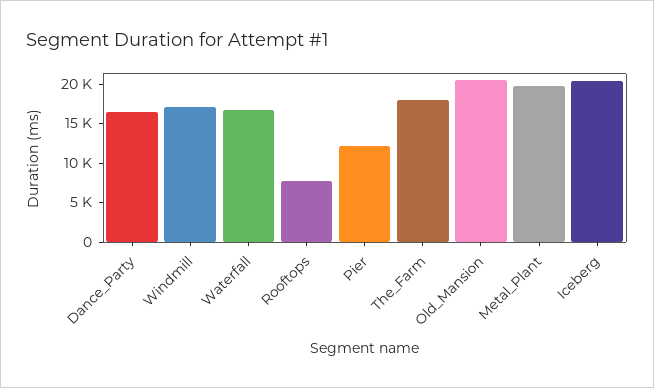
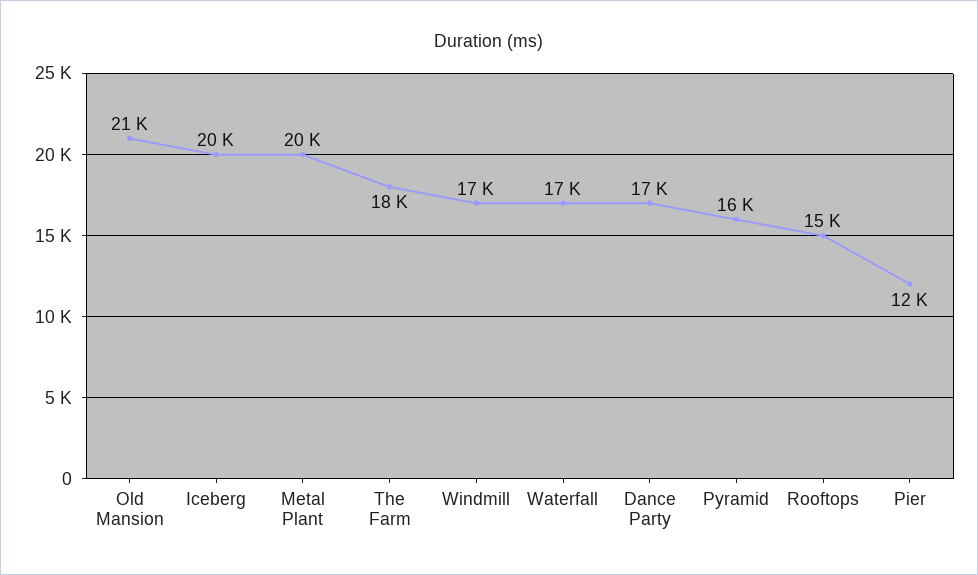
Rooftops: 7500 -> 15000
Pyramid: none -> 16000

